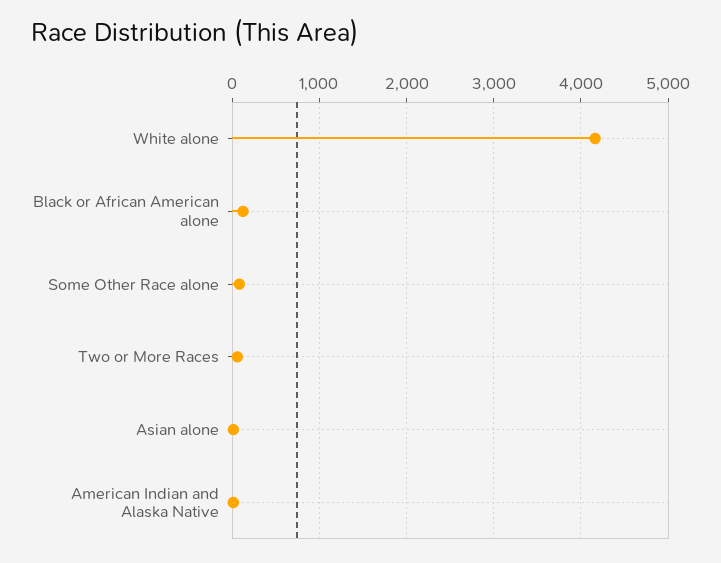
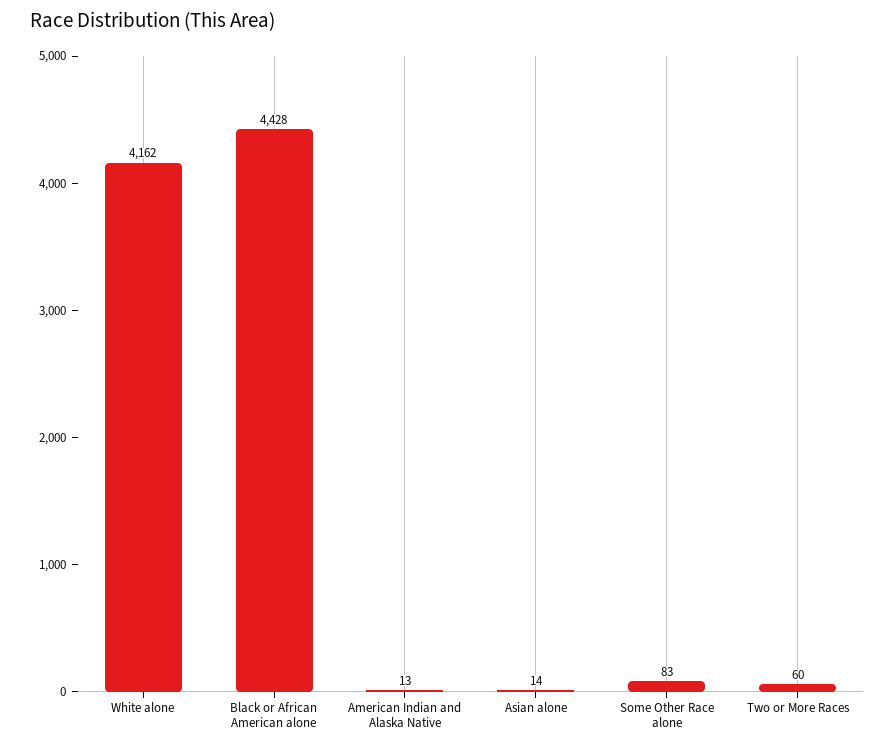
Black or African American alone: 100 -> 4428

